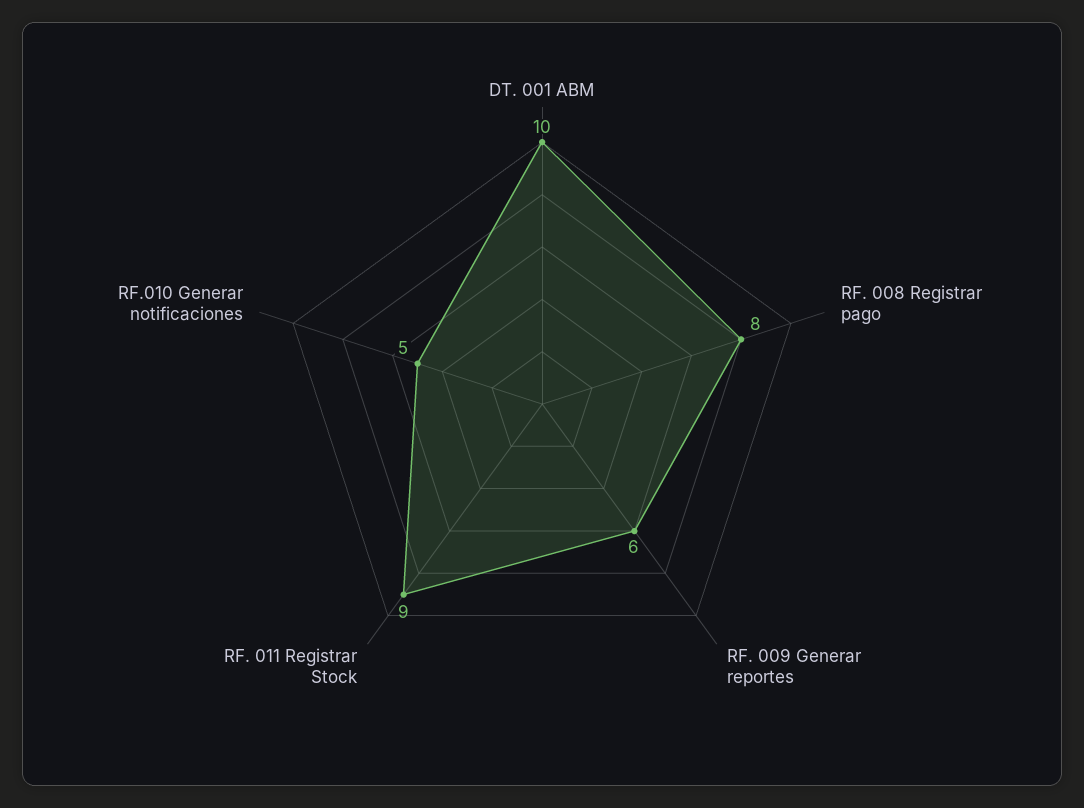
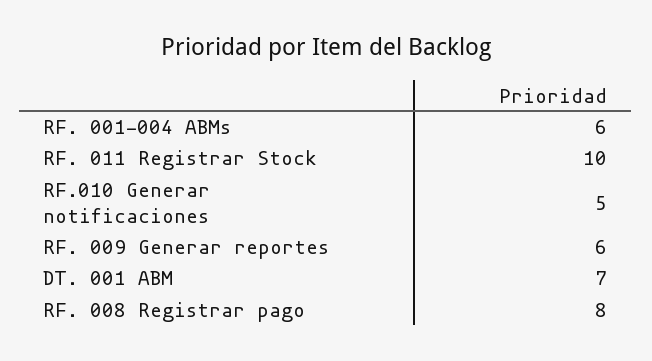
DT. 001 ABM: 10 -> 7
RF. 011 Registrar Stock: 9 -> 10
RF. 001-004 ABMs: none -> 6

